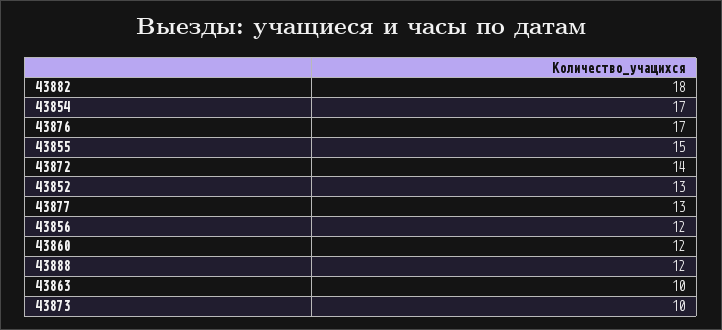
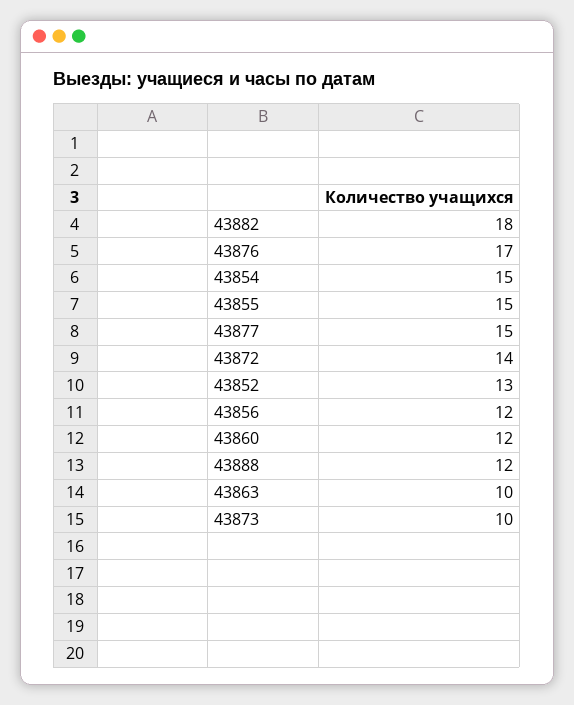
43854: 17 -> 15
43877: 13 -> 15

